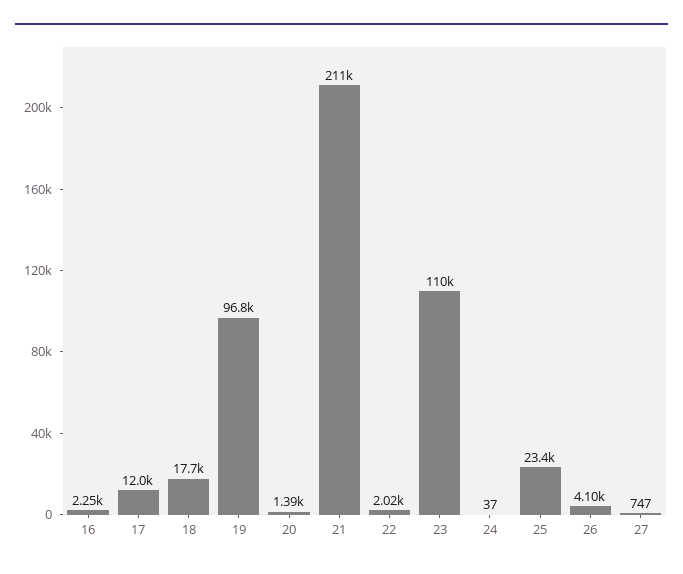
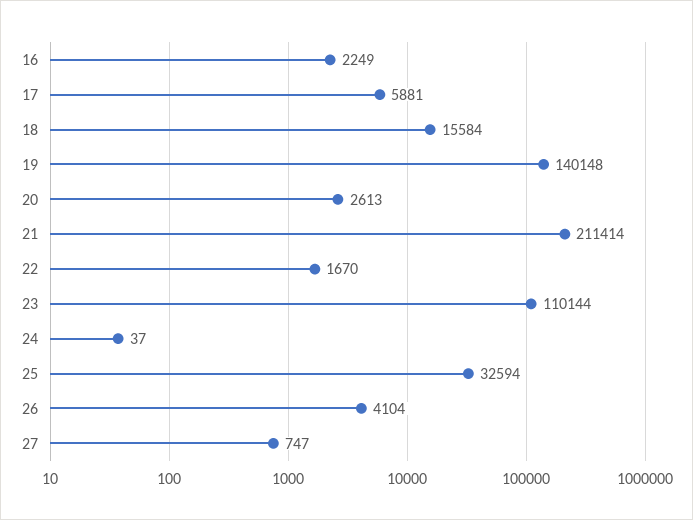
17: 12000 -> 5881
18: 17700 -> 15584
19: 96800 -> 140148
20: 1390 -> 2613
22: 2020 -> 1670
25: 23400 -> 32594

